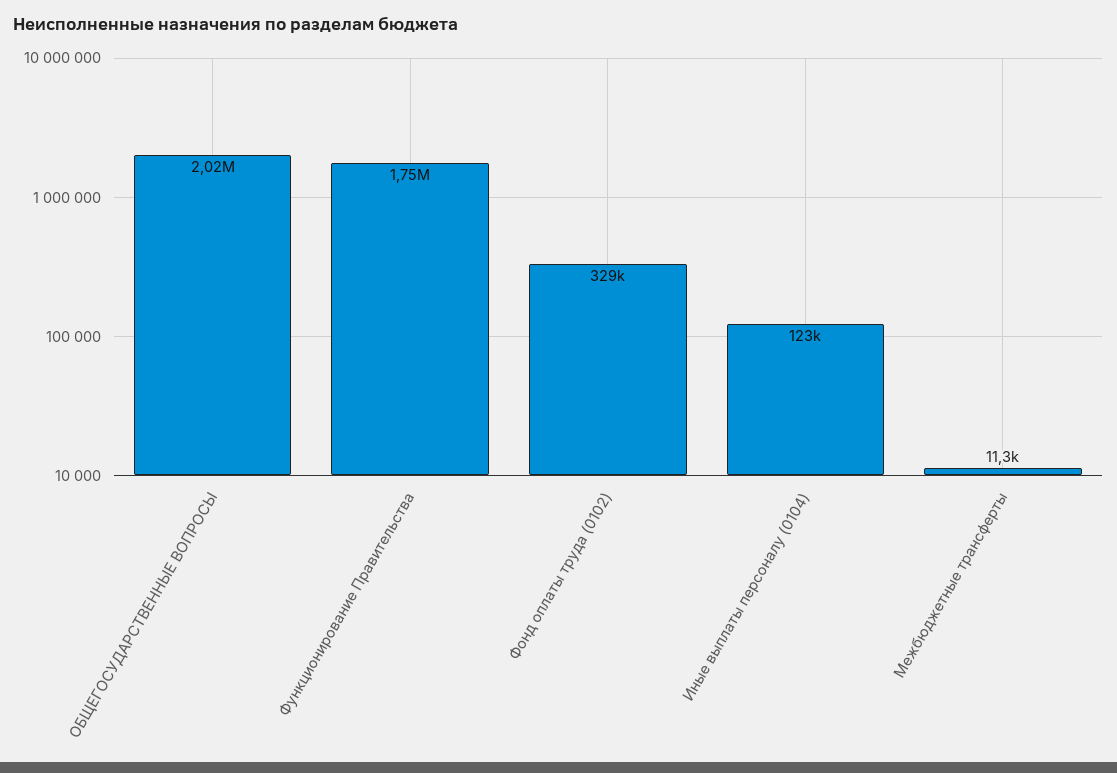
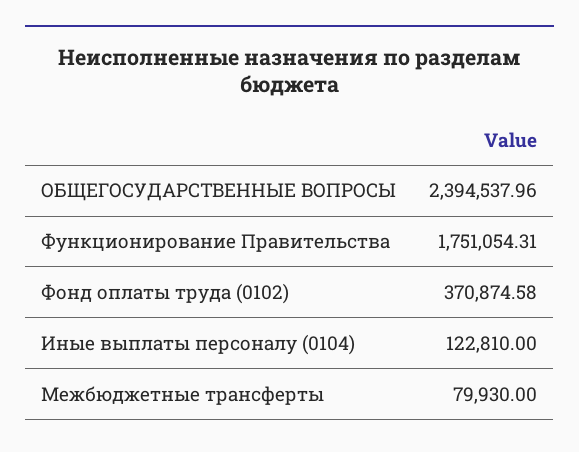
ОБЩЕГОСУДАРСТВЕННЫЕ ВОПРОСЫ: 2020000 -> 2394537.96
Фонд оплаты труда (0102): 329000 -> 370874.58
Межбюджетные трансферты: 11300 -> 79930

